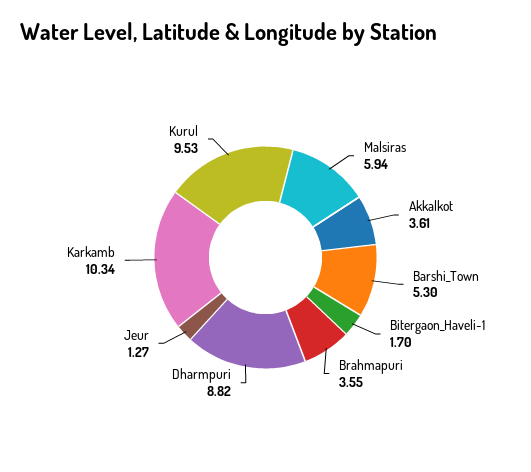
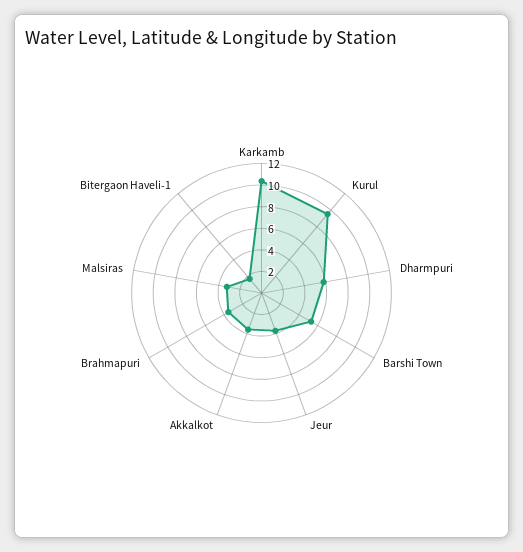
Malsiras: 5.94 -> 3
Dharmpuri: 8.82 -> 6
Jeur: 1.27 -> 4

